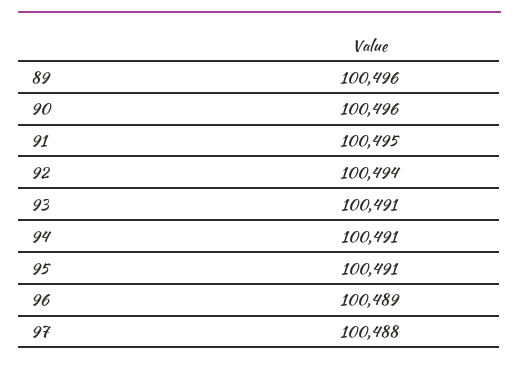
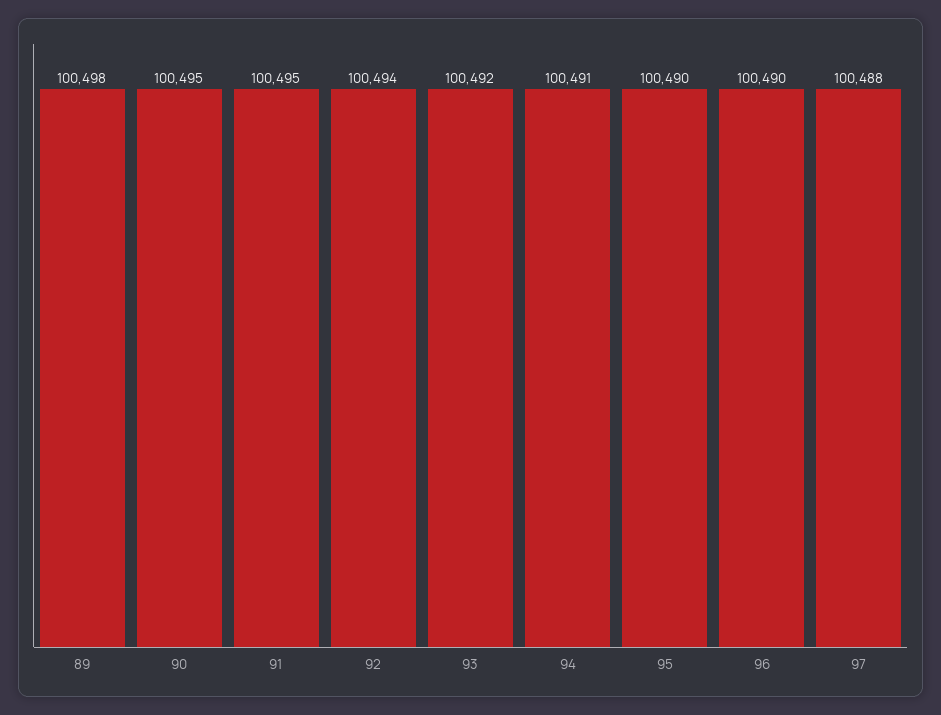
89: 100496 -> 100498
90: 100496 -> 100495
93: 100491 -> 100492
95: 100491 -> 100490
96: 100489 -> 100490

